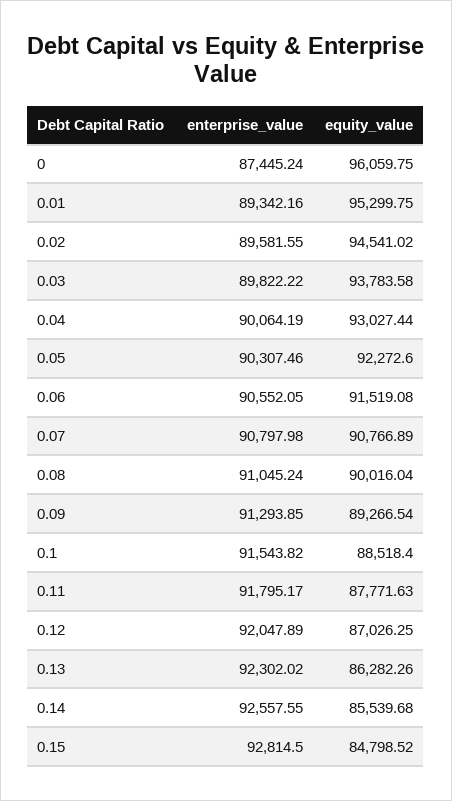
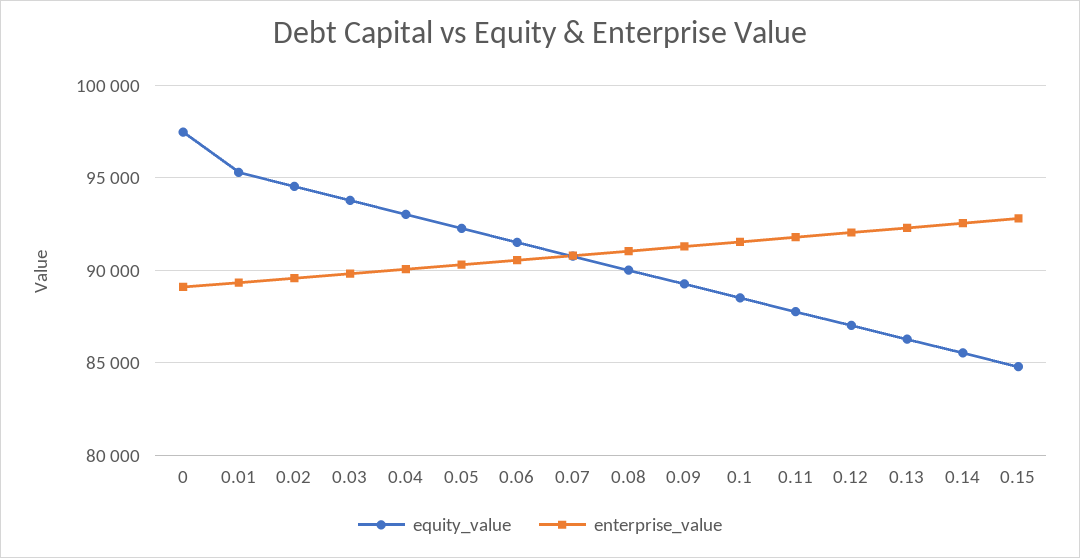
enterprise_value, 0: 87445.24 -> 89000
equity_value, 0: 96059.75 -> 97500

